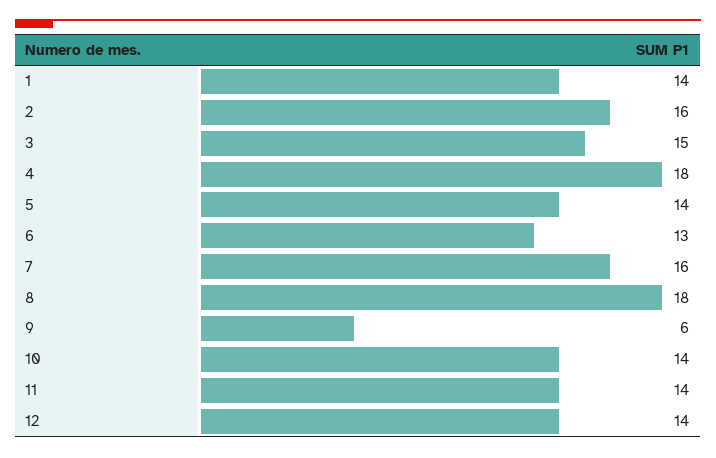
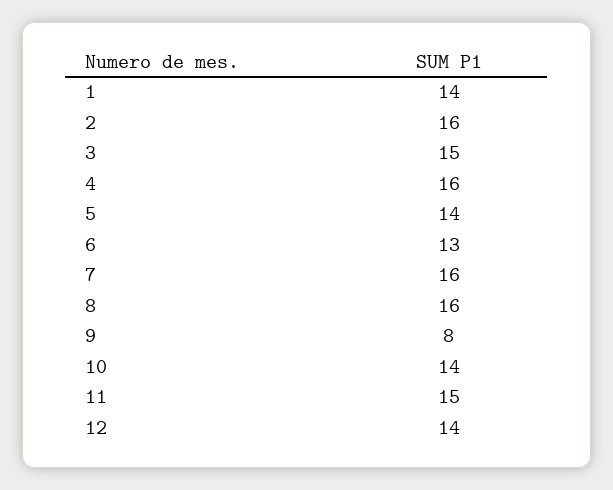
4: 18 -> 16
8: 18 -> 16
9: 6 -> 8
11: 14 -> 15

